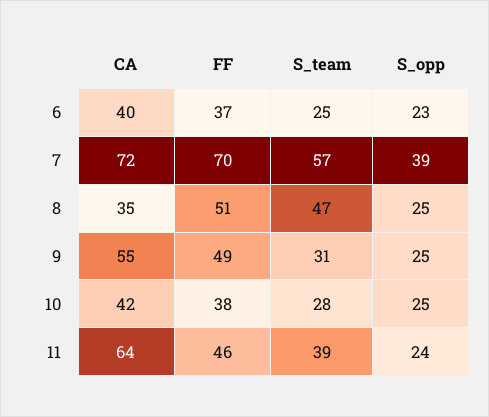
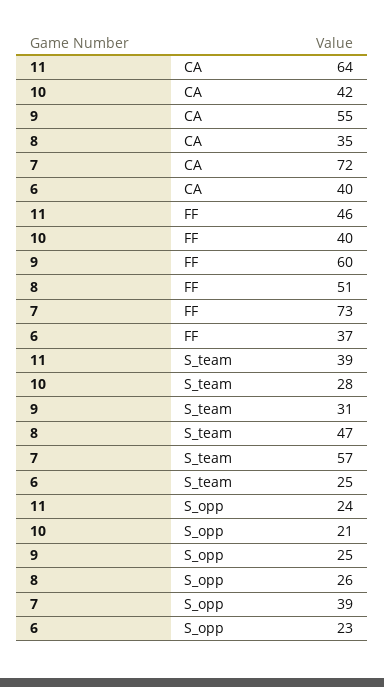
FF, 7: 70 -> 73
S_opp, 8: 25 -> 26
FF, 9: 49 -> 60
FF, 10: 38 -> 40
S_opp, 10: 25 -> 21

